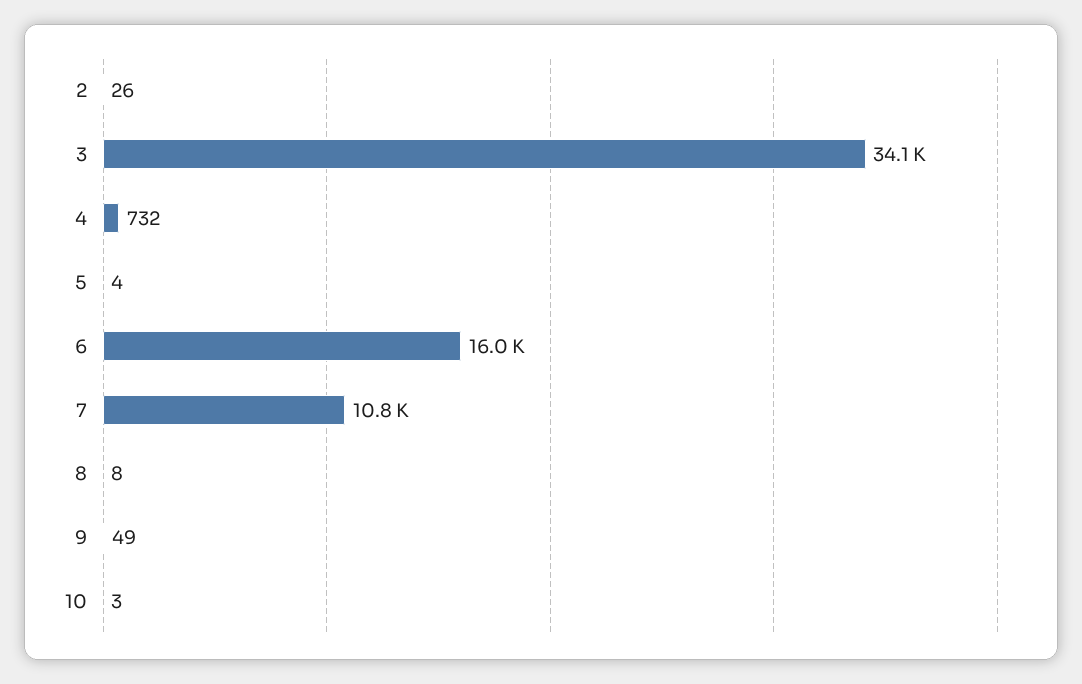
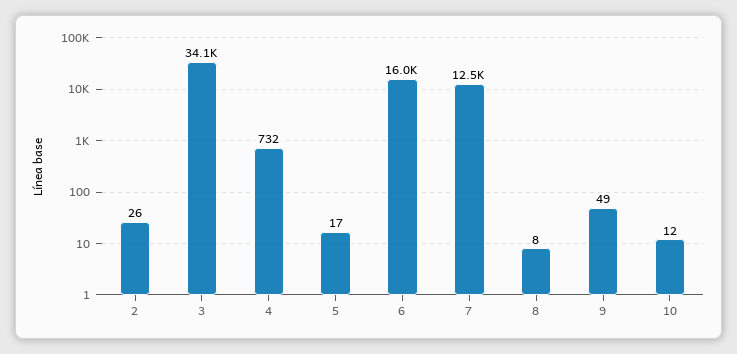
5: 4 -> 17
7: 10800 -> 12500
10: 3 -> 12

